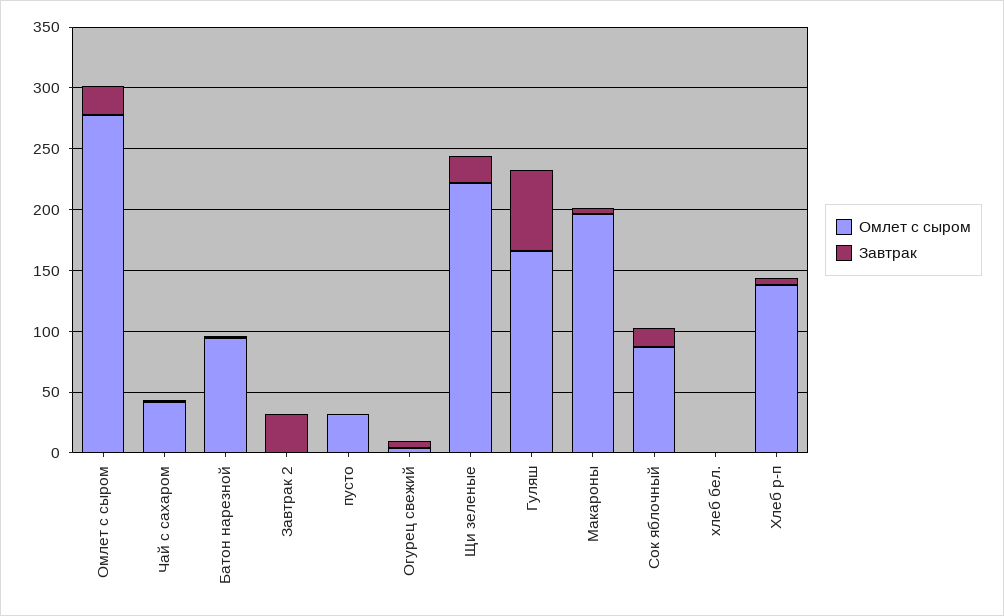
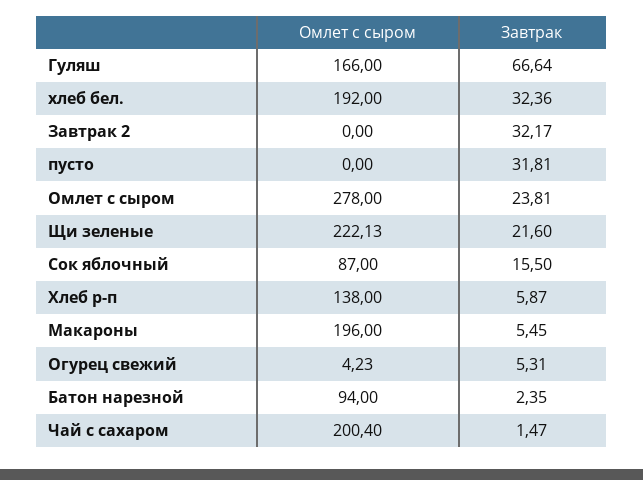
Омлет с сыром, Чай с сахаром: 40 -> 200.4
Омлет с сыром, пусто: 30 -> 0
Завтрак, пусто: 0 -> 31.81
Омлет с сыром, хлеб бел.: 0 -> 192
Завтрак, хлеб бел.: 0 -> 32.36

